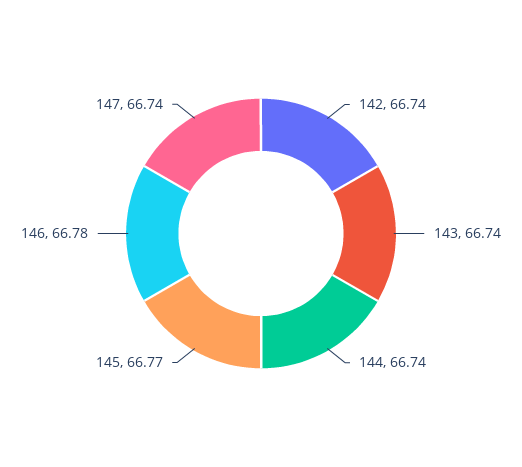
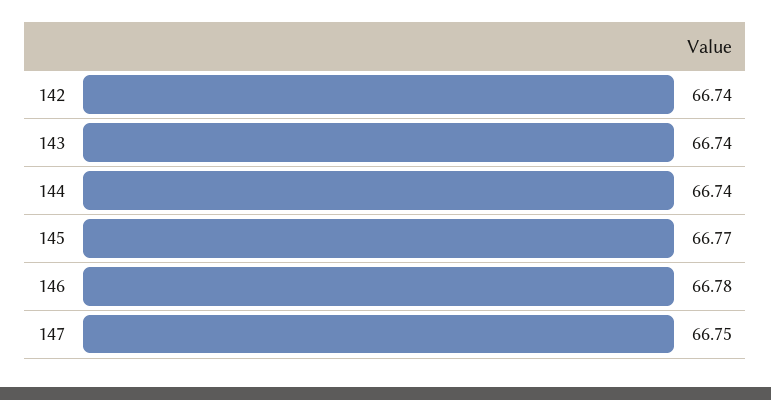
147: 66.74 -> 66.75

